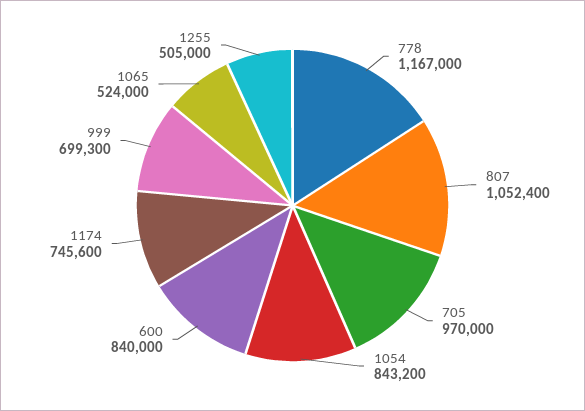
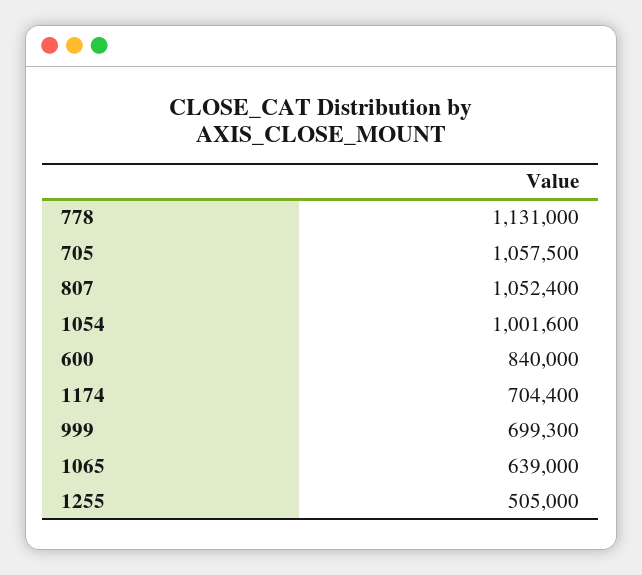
778: 1167000 -> 1131000
705: 970000 -> 1057500
1054: 843200 -> 1001600
1174: 745600 -> 704400
1065: 524000 -> 639000

